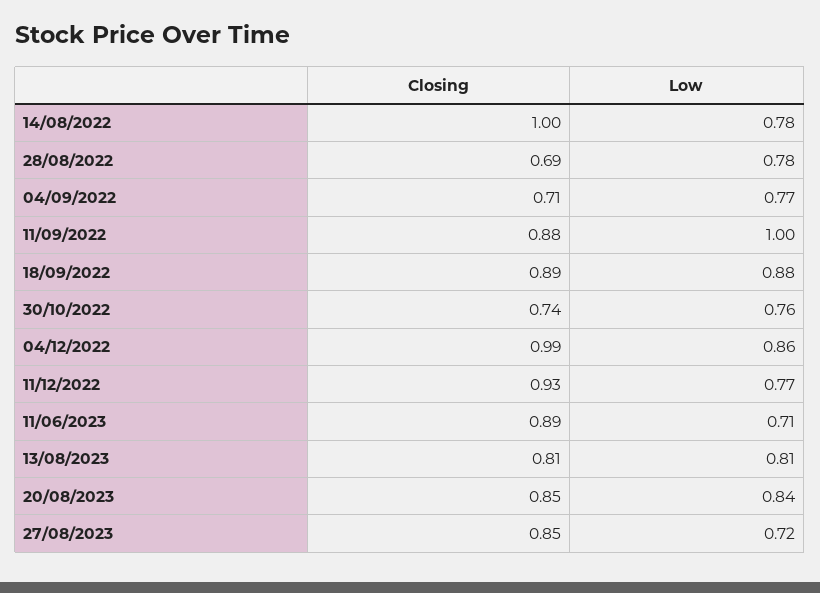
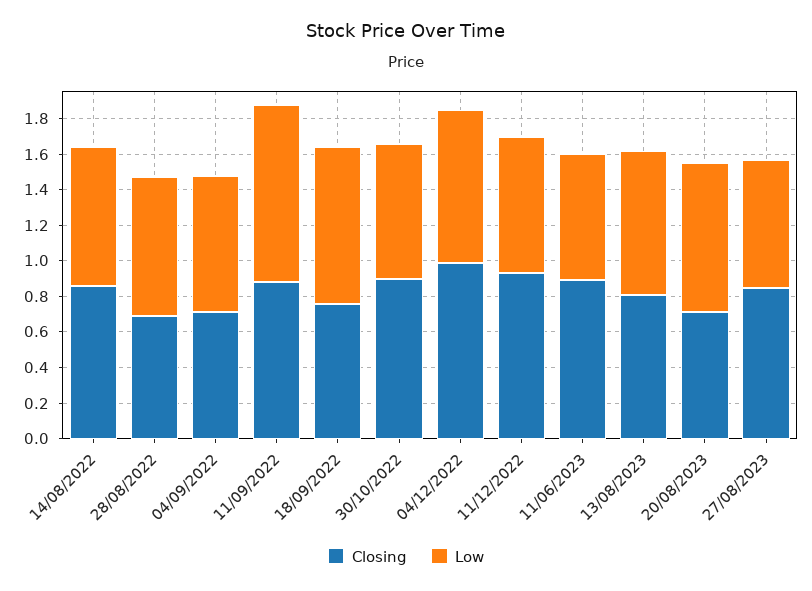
Closing, 14/08/2022: 1 -> 0.85
Closing, 18/09/2022: 0.89 -> 0.75
Closing, 30/10/2022: 0.74 -> 0.9
Closing, 20/08/2023: 0.85 -> 0.7

